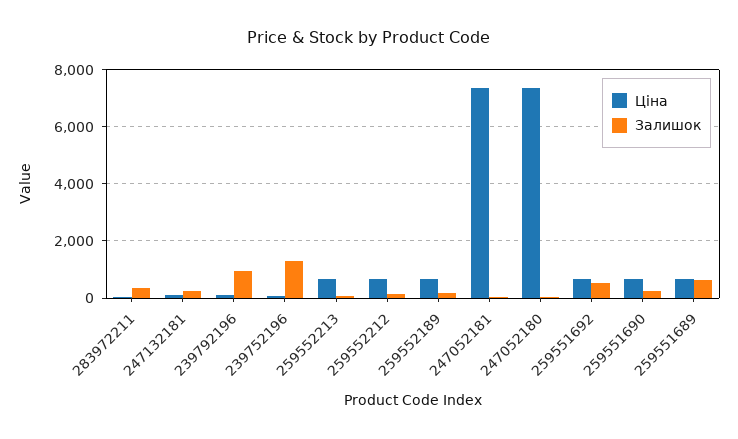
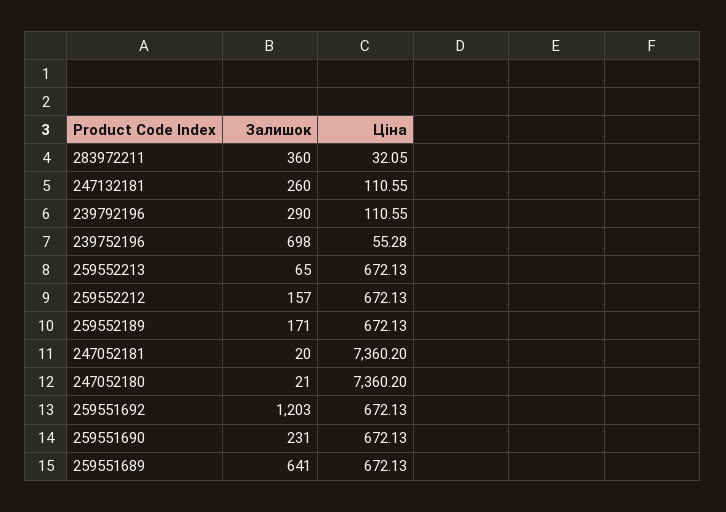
Залишок, 239792196: 1000 -> 290
Залишок, 239752196: 1250 -> 698
Залишок, 259551692: 500 -> 1203

